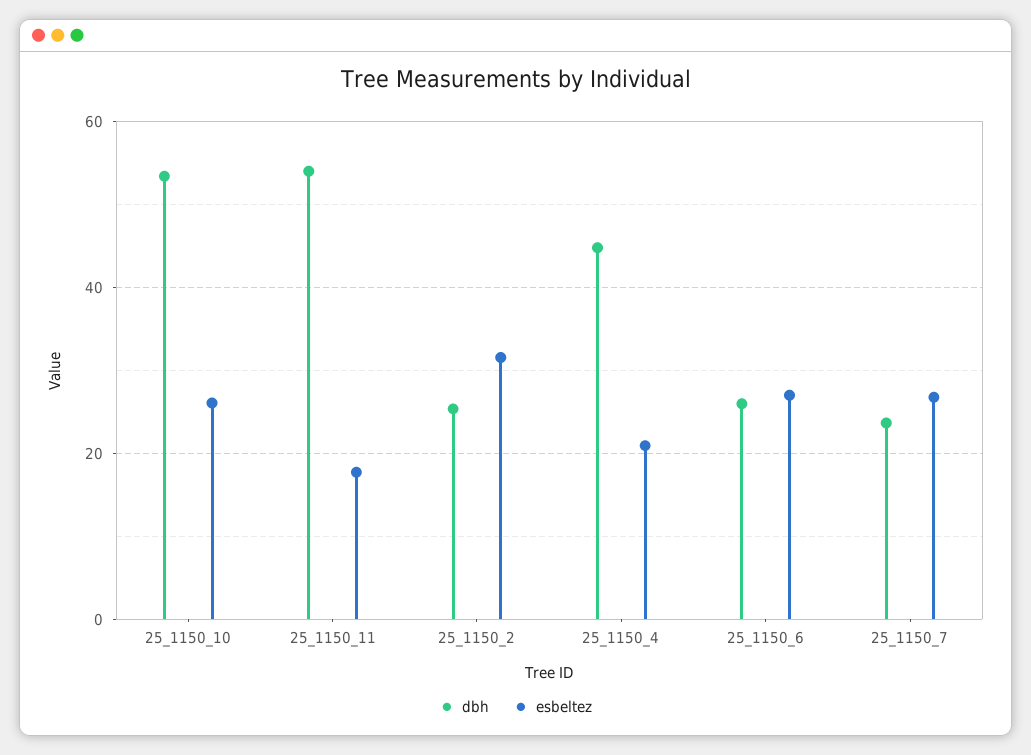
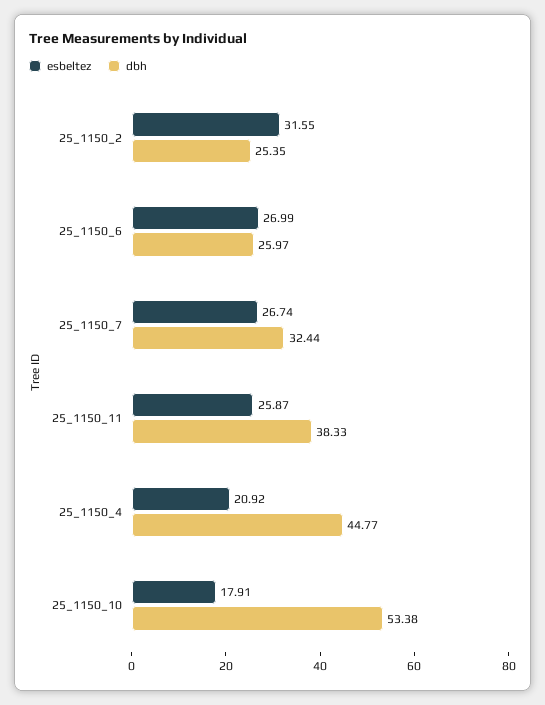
esbeltez, 25_1150_10: 26 -> 17.91
dbh, 25_1150_11: 54 -> 38.33
esbeltez, 25_1150_11: 18 -> 25.87
dbh, 25_1150_7: 24 -> 32.44

